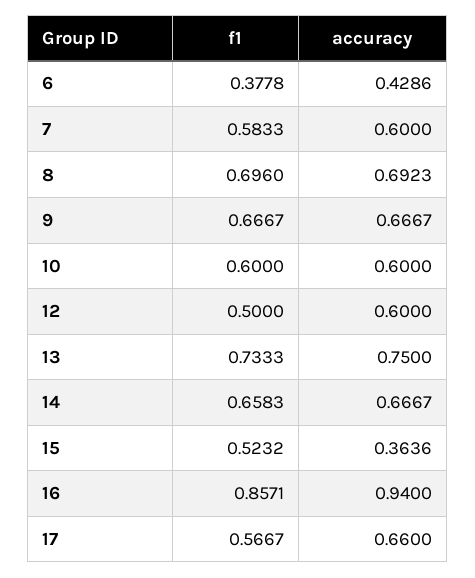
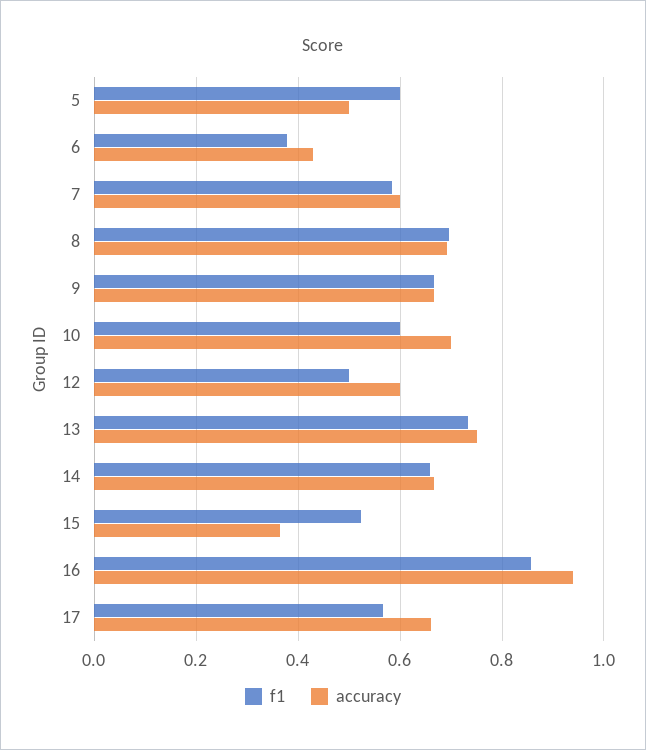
accuracy, 10: 0.6 -> 0.7
f1, 5: none -> 0.6
accuracy, 5: none -> 0.5

